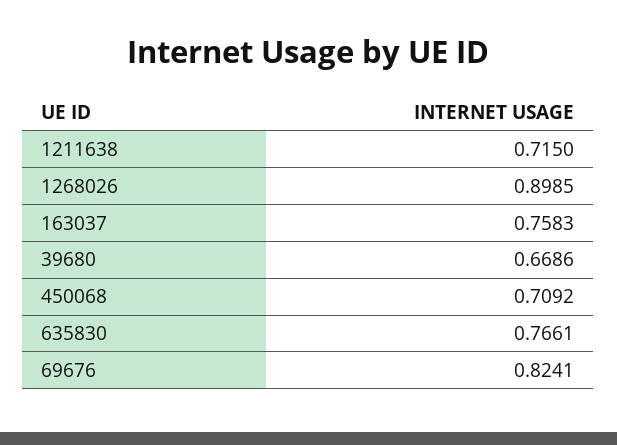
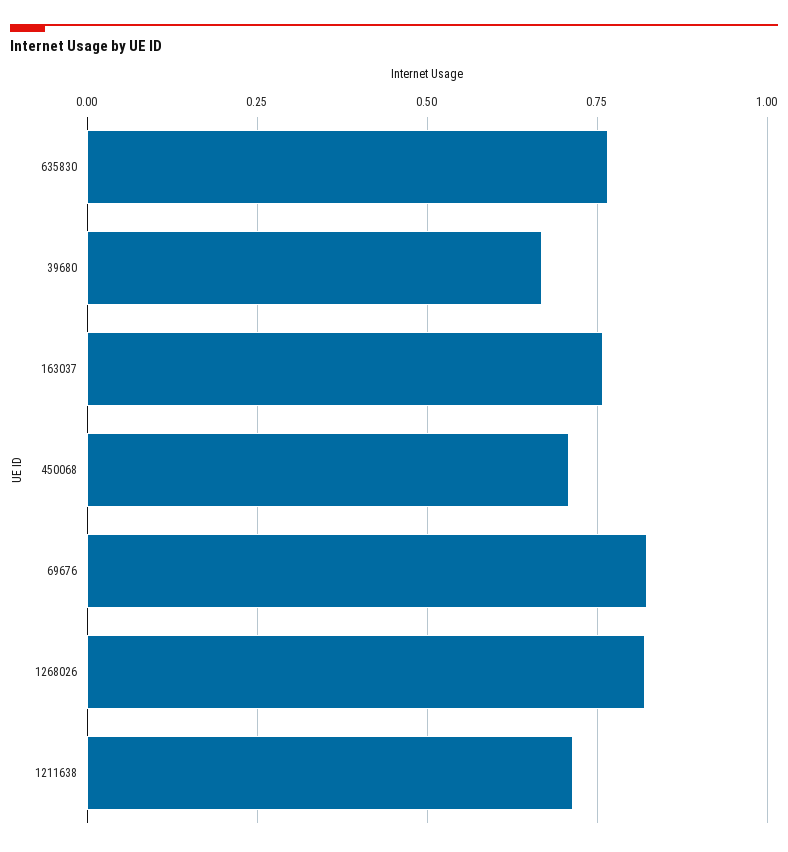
1268026: 0.8985 -> 0.825

